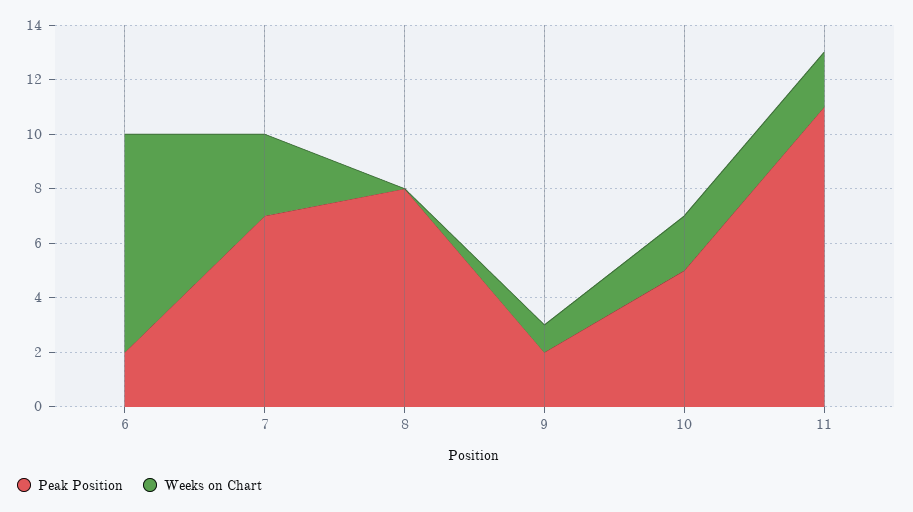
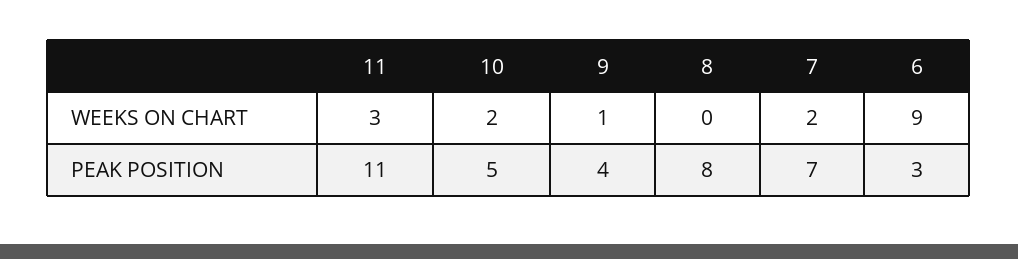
Peak Position, 6: 2 -> 3
Weeks on Chart, 6: 8 -> 9
Weeks on Chart, 7: 3 -> 2
Peak Position, 9: 2 -> 4
Weeks on Chart, 11: 2 -> 3

